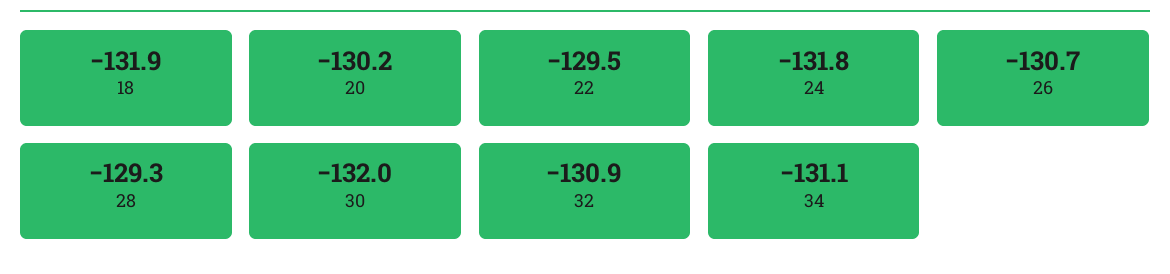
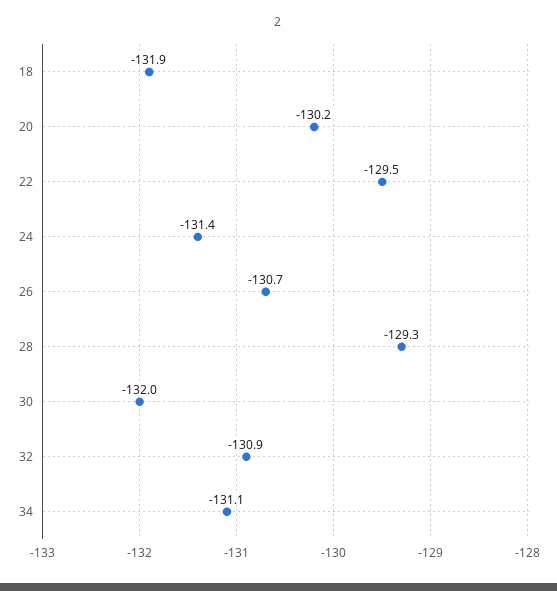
24: -131.8 -> -131.4

